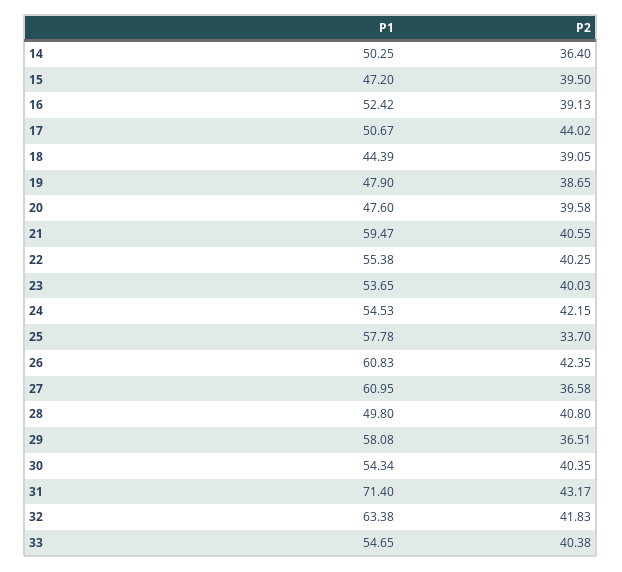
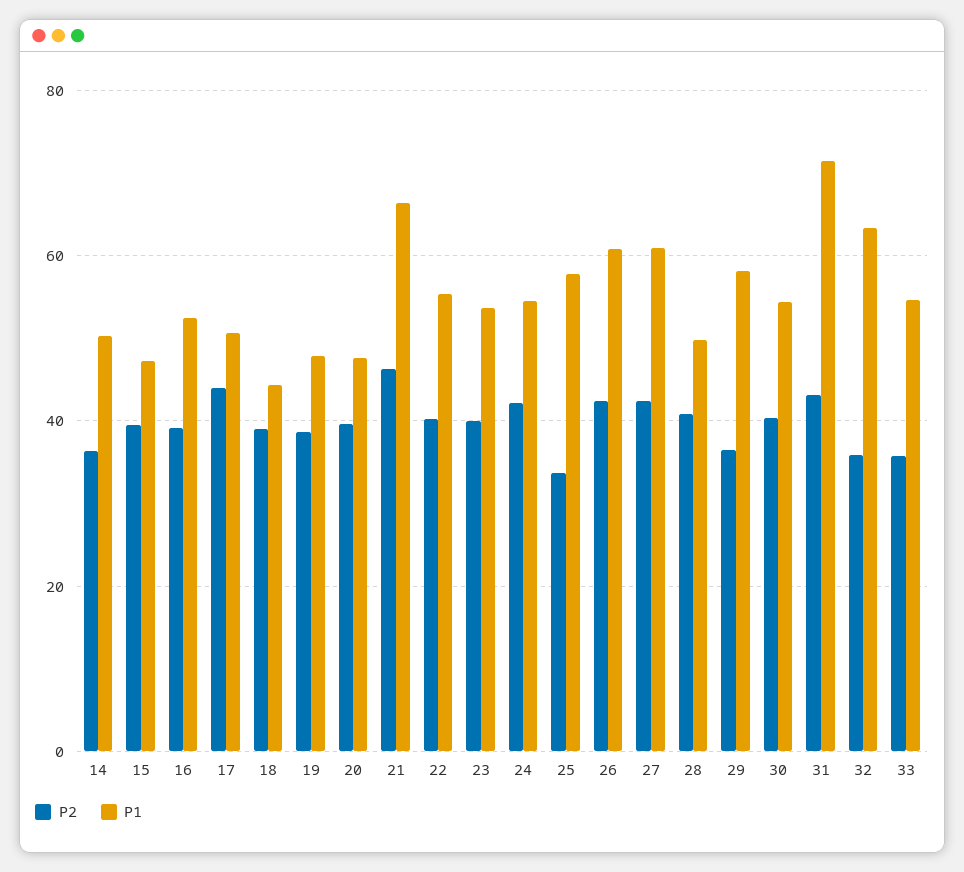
P1, 21: 59.47 -> 66
P2, 21: 40.55 -> 46
P2, 27: 36.58 -> 42
P2, 32: 41.83 -> 36
P2, 33: 40.38 -> 36

